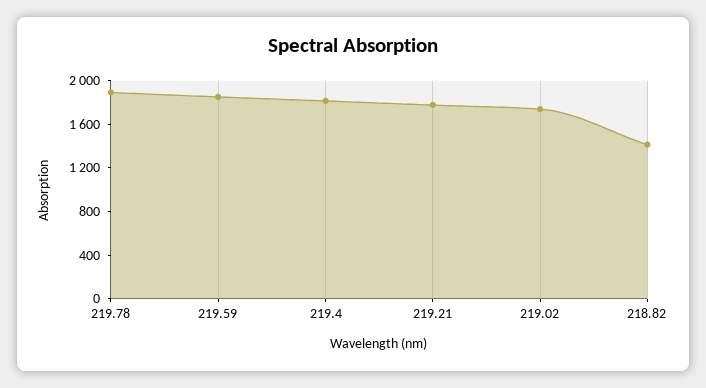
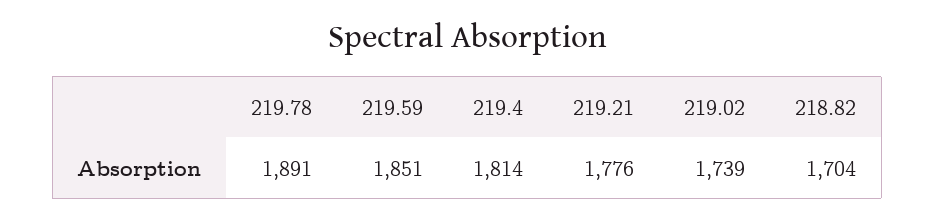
218.82: 1400 -> 1704

